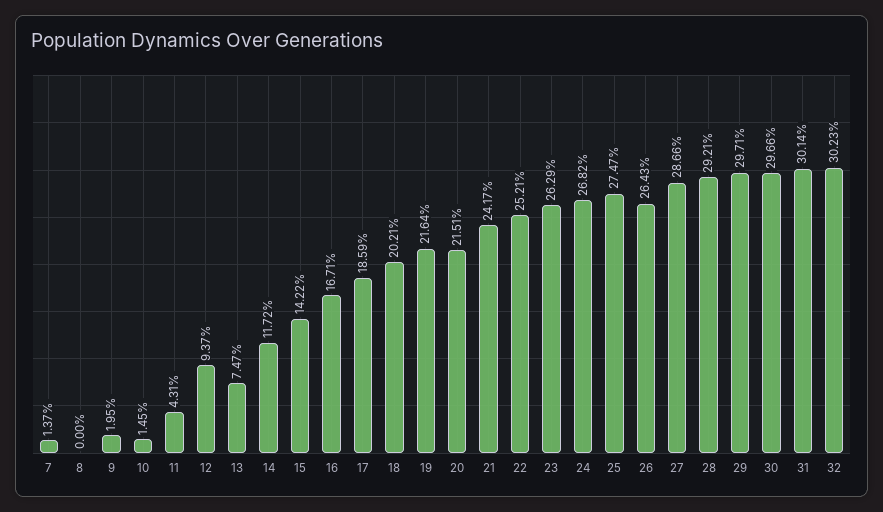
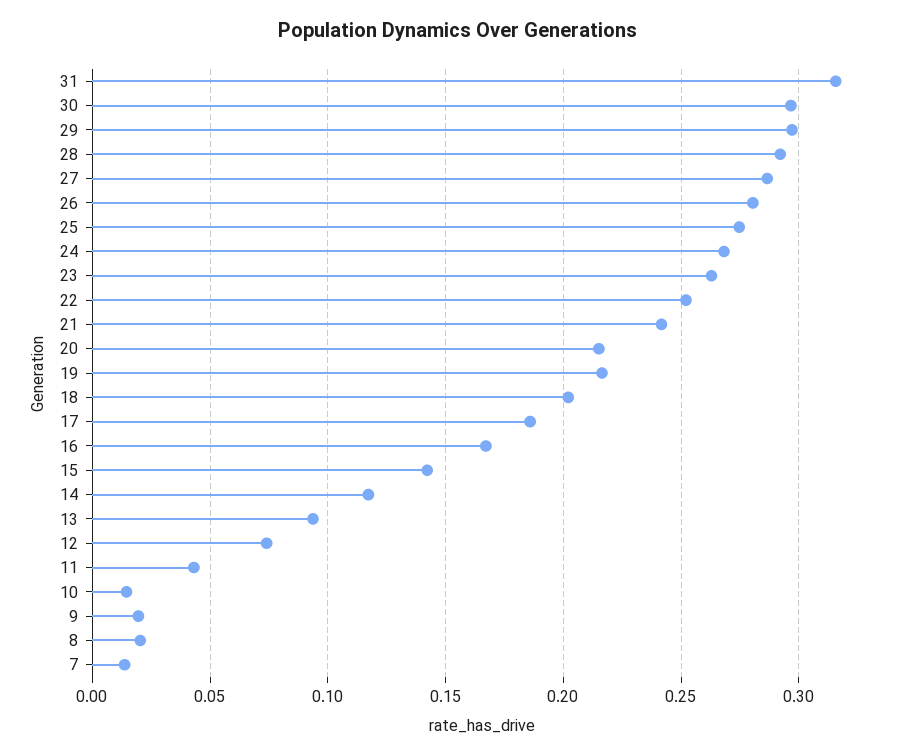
8: 0 -> 0.02
12: 0.0937 -> 0.075
13: 0.0747 -> 0.095
26: 0.2643 -> 0.28
31: 0.3014 -> 0.315
32: 0.3023 -> none

